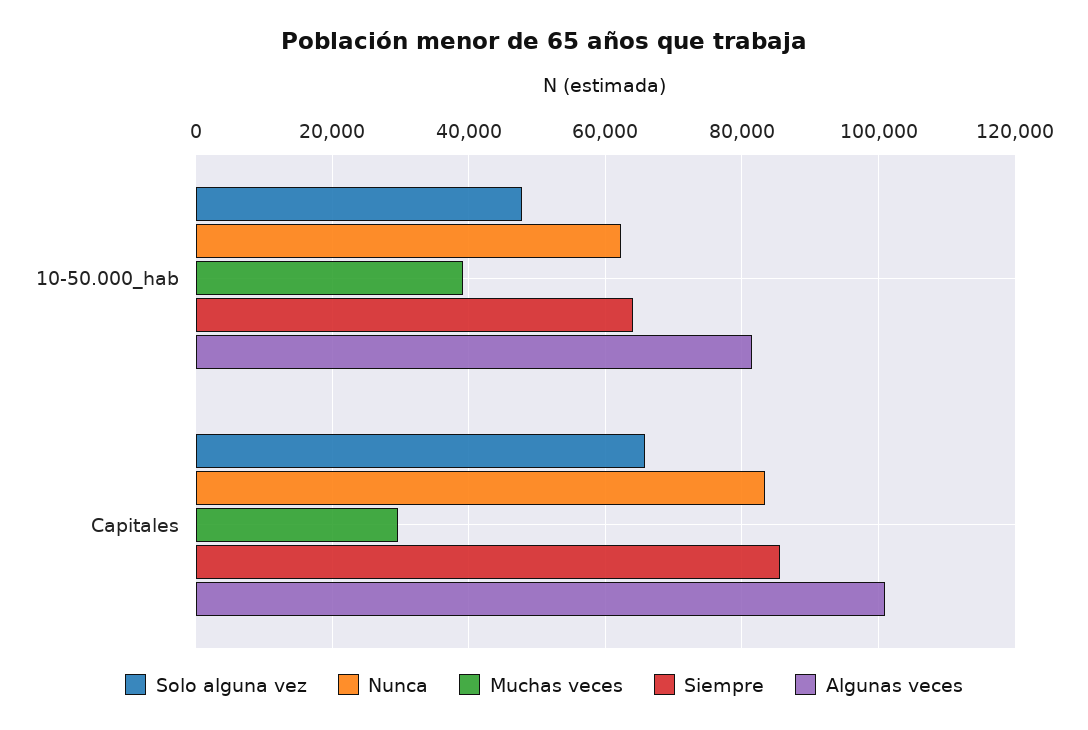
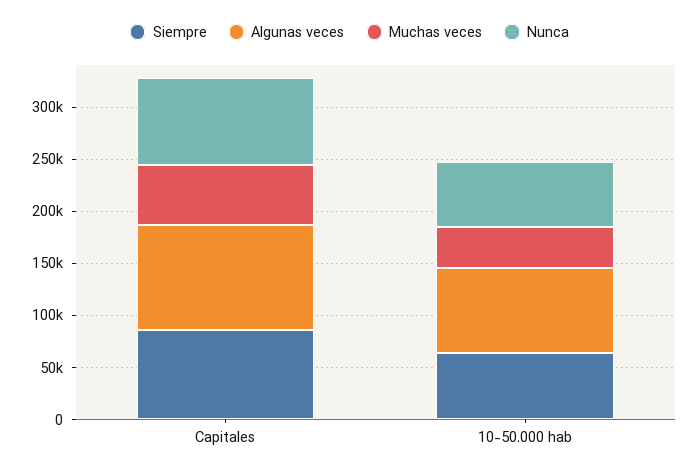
Solo alguna vez, 10-50.000_hab: 48000 -> none
Solo alguna vez, Capitales: 66000 -> none
Muchas veces, Capitales: 30000 -> 60000

